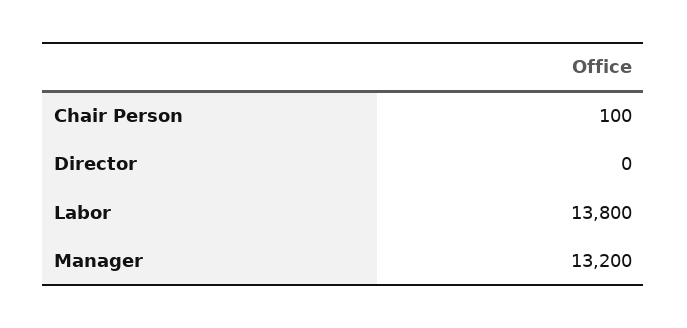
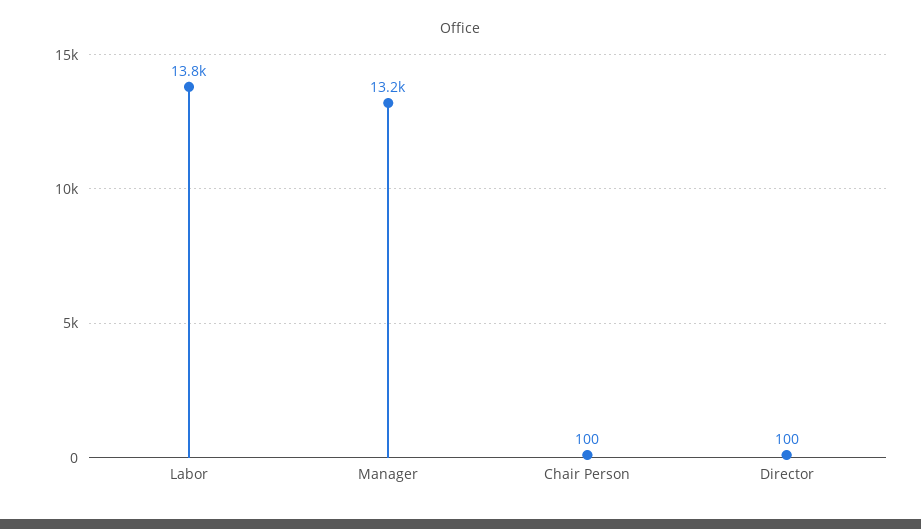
Director: 0 -> 100

